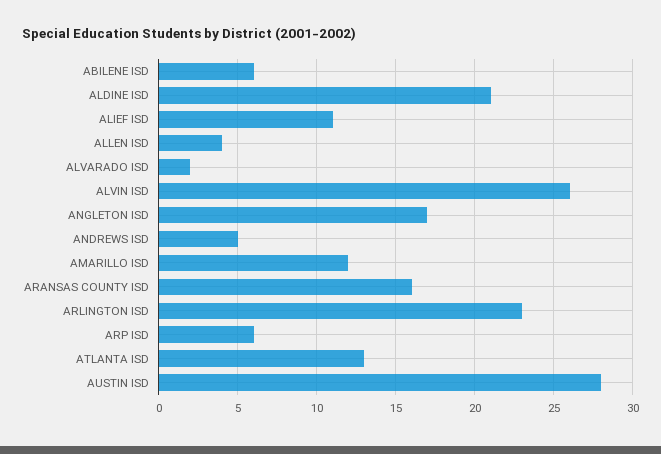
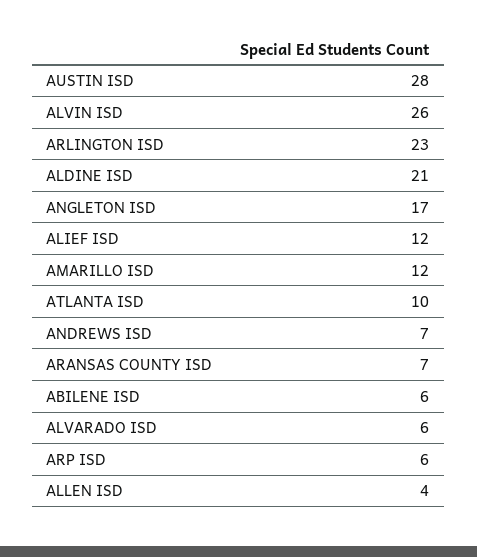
ALIEF ISD: 11 -> 12
ALVARADO ISD: 2 -> 6
ANDREWS ISD: 5 -> 7
ARANSAS COUNTY ISD: 16 -> 7
ATLANTA ISD: 13 -> 10

